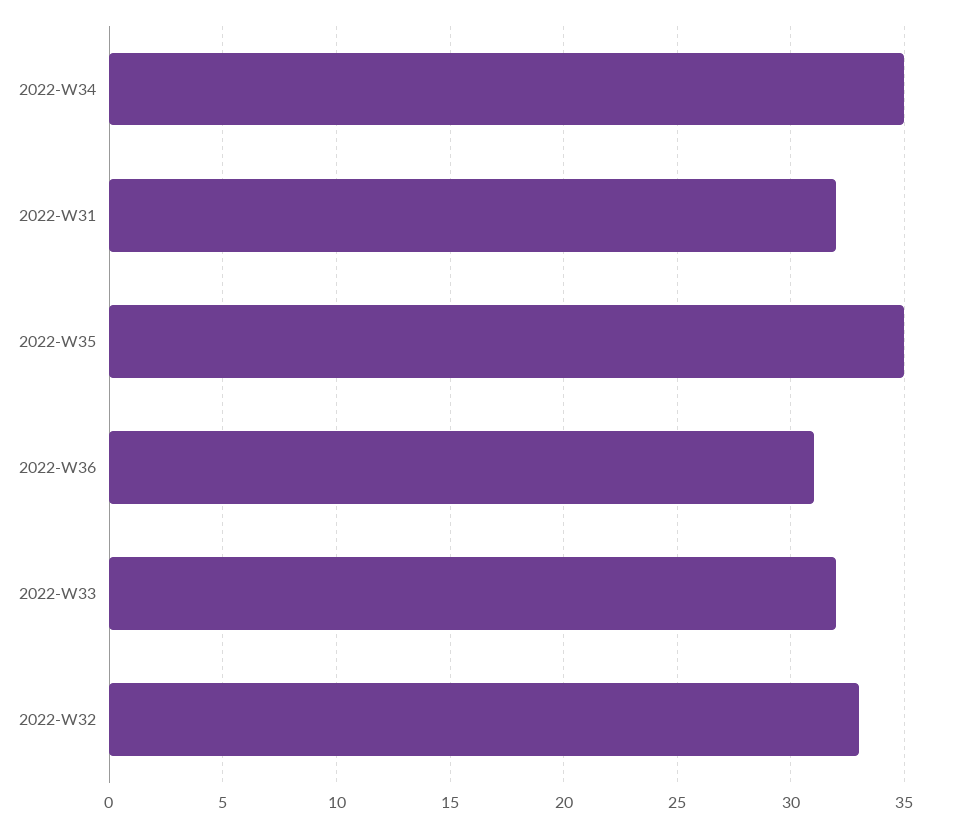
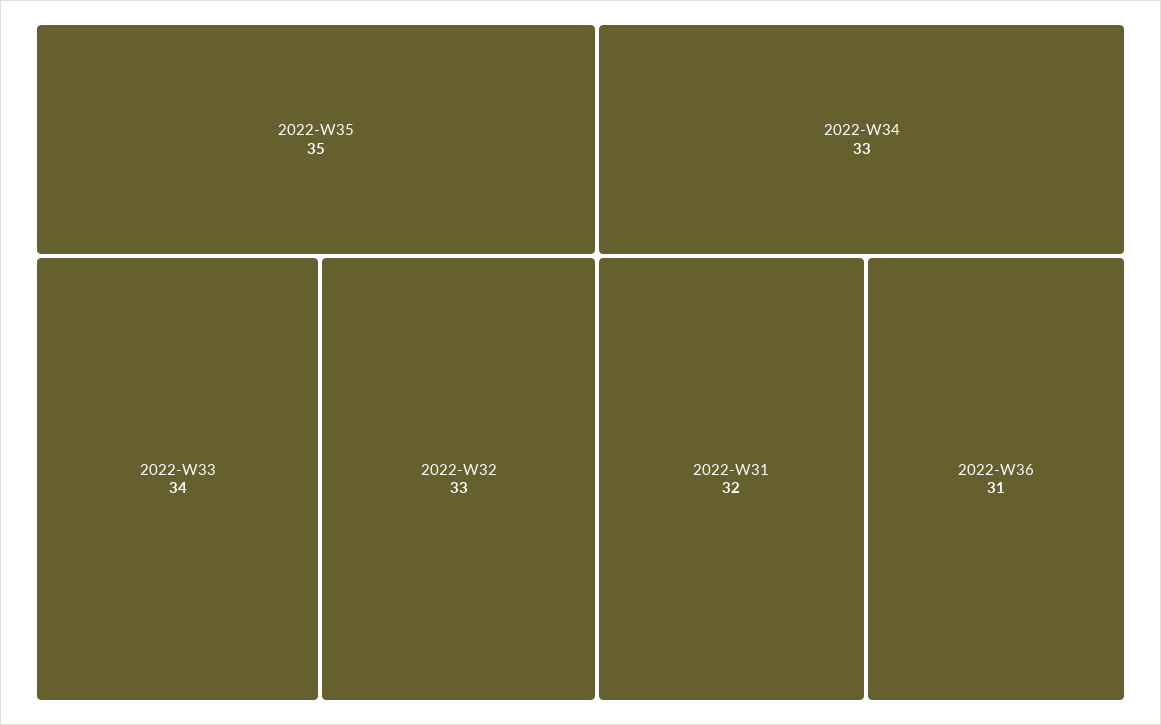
2022-W34: 35 -> 33
2022-W33: 32 -> 34

